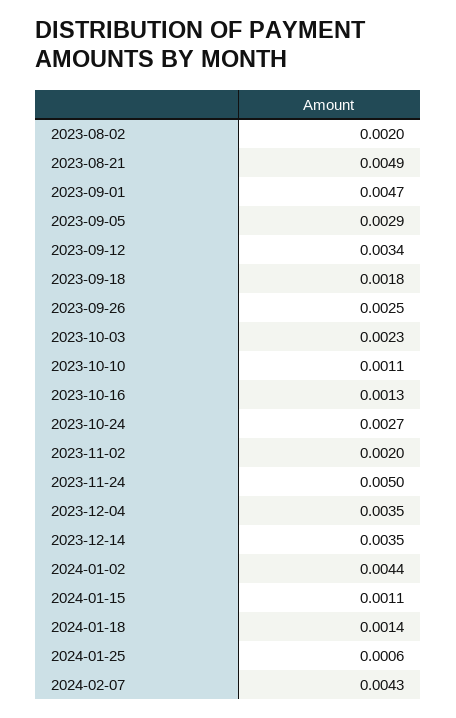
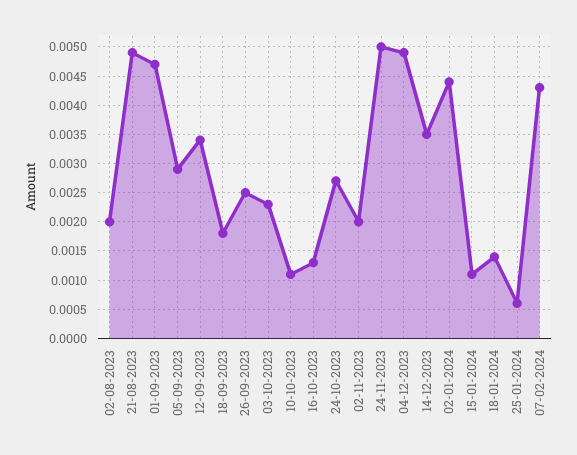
2023-12-04: 0.0035 -> 0.005

